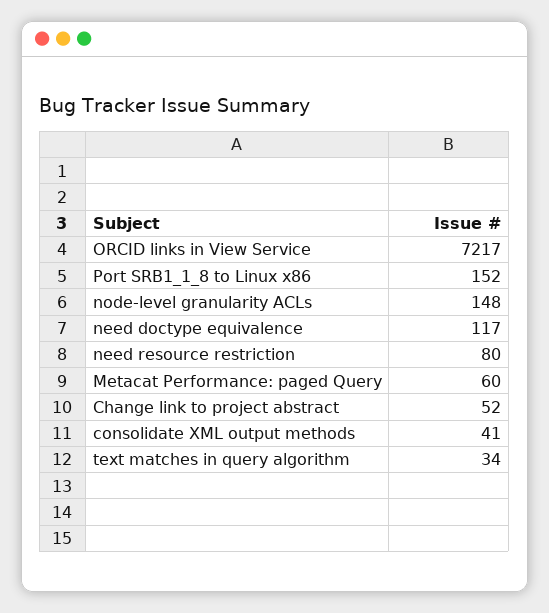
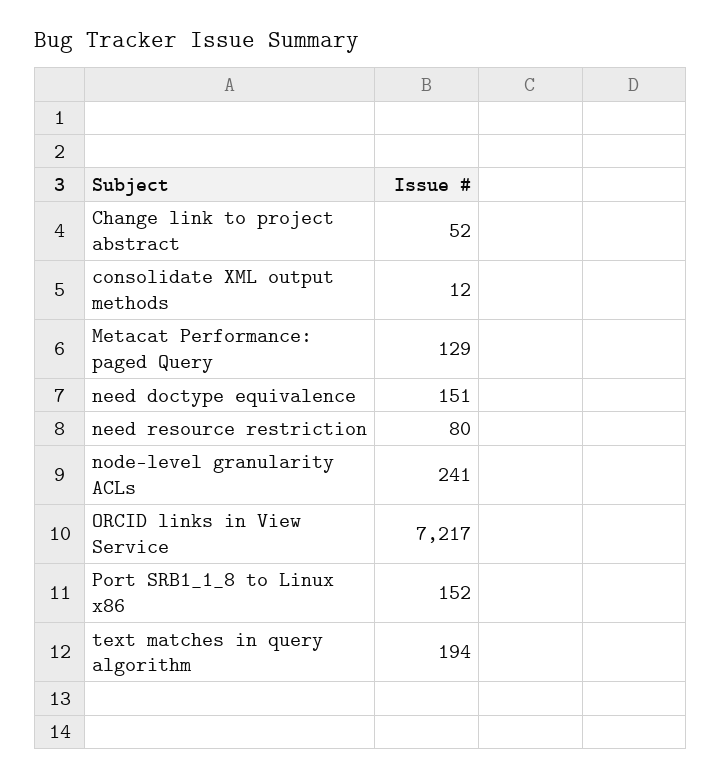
node-level granularity ACLs: 148 -> 241
need doctype equivalence: 117 -> 151
Metacat Performance: paged Query: 60 -> 129
consolidate XML output methods: 41 -> 12
text matches in query algorithm: 34 -> 194

